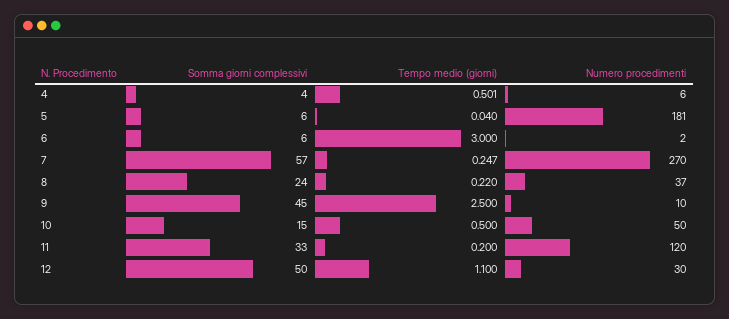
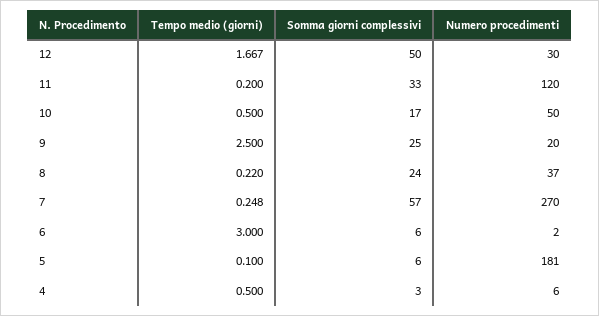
Somma giorni complessivi, 4: 4 -> 3
Tempo medio (giorni), 4: 0.501 -> 0.5
Tempo medio (giorni), 5: 0.04 -> 0.1
Tempo medio (giorni), 7: 0.247 -> 0.248
Somma giorni complessivi, 9: 45 -> 25
Numero procedimenti, 9: 10 -> 20
Somma giorni complessivi, 10: 15 -> 17
Tempo medio (giorni), 12: 1.1 -> 1.667

